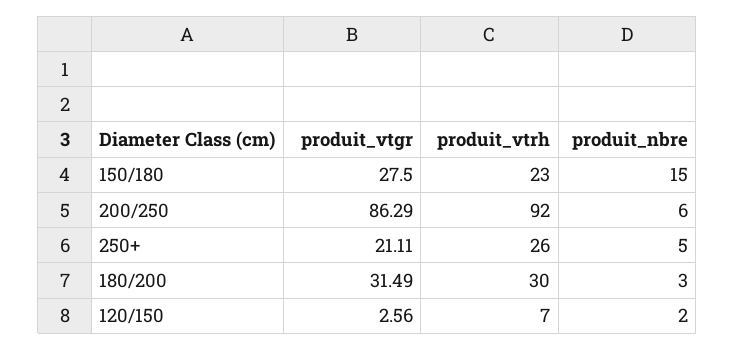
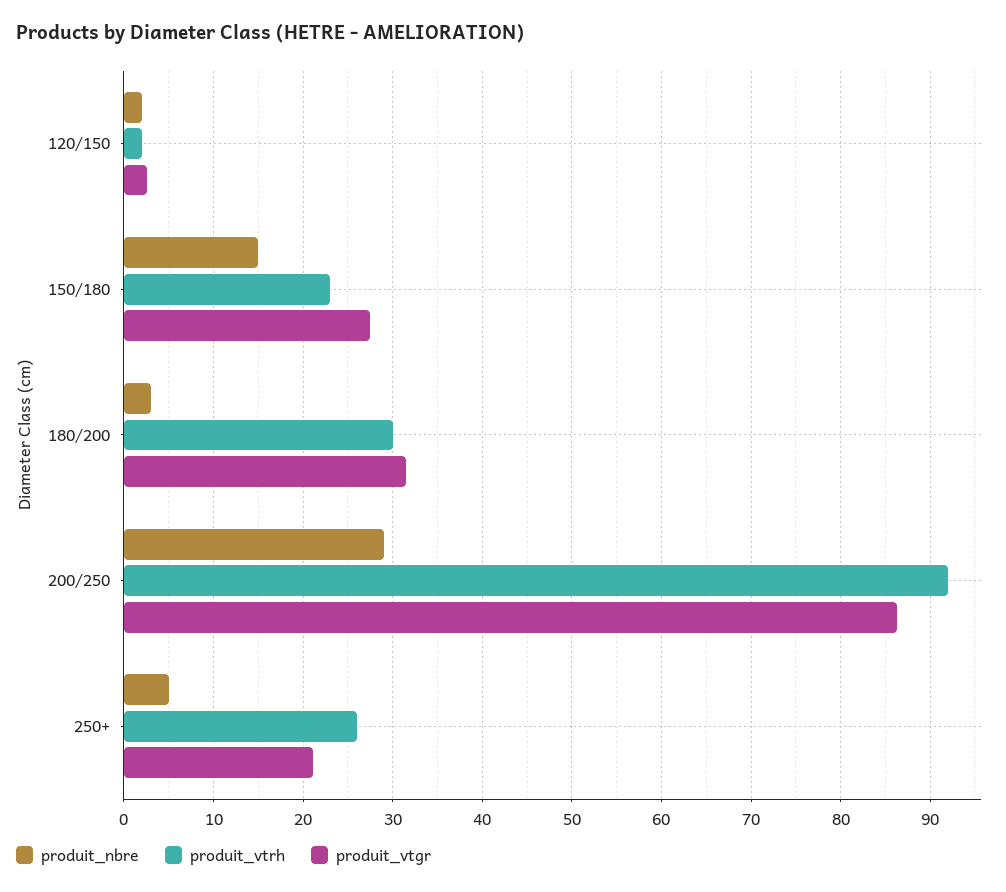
produit_nbre, 200/250: 6 -> 29
produit_vtrh, 120/150: 7 -> 2

